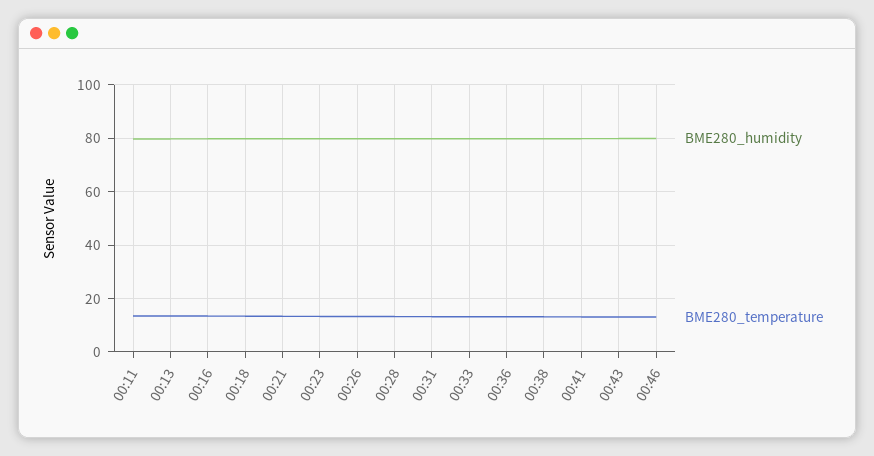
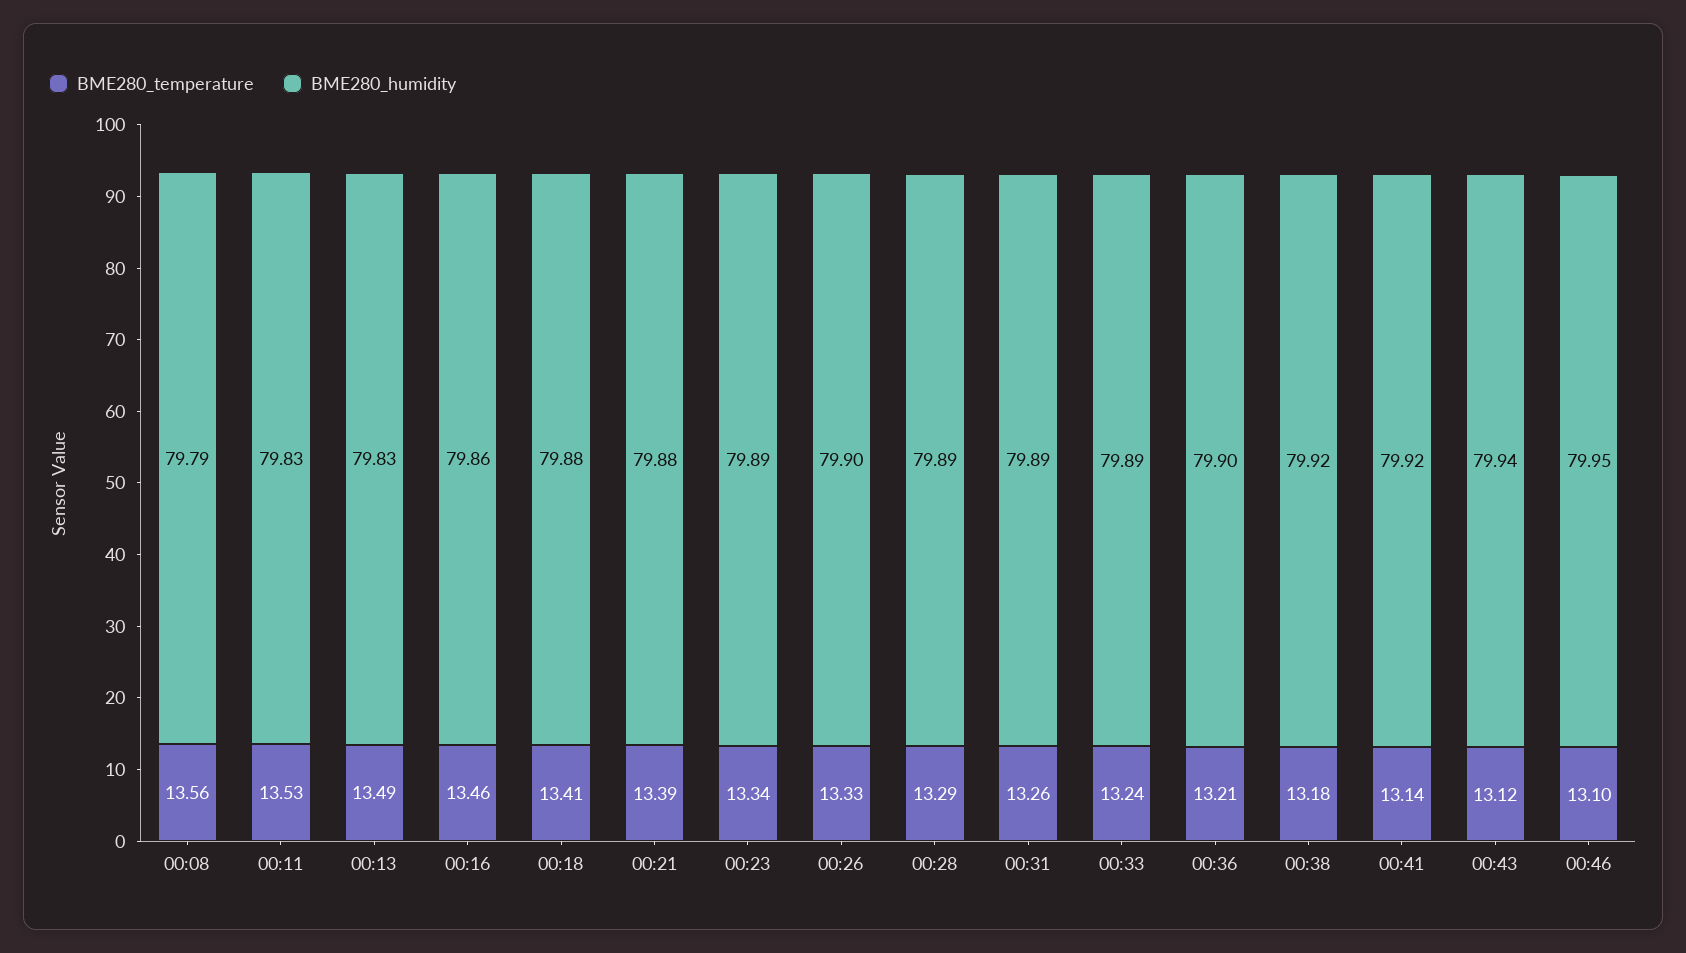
BME280_temperature, 00:08: none -> 13.56
BME280_humidity, 00:08: none -> 79.79

